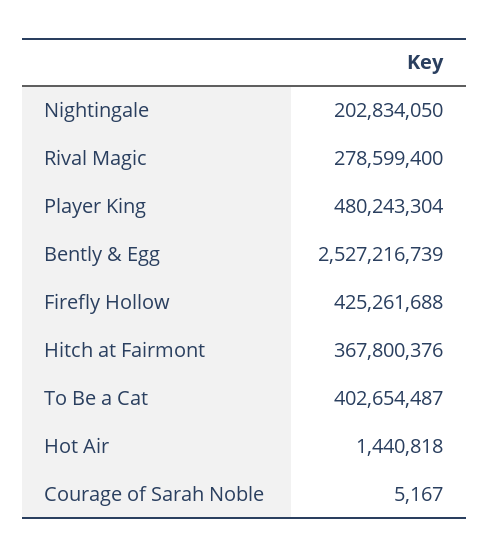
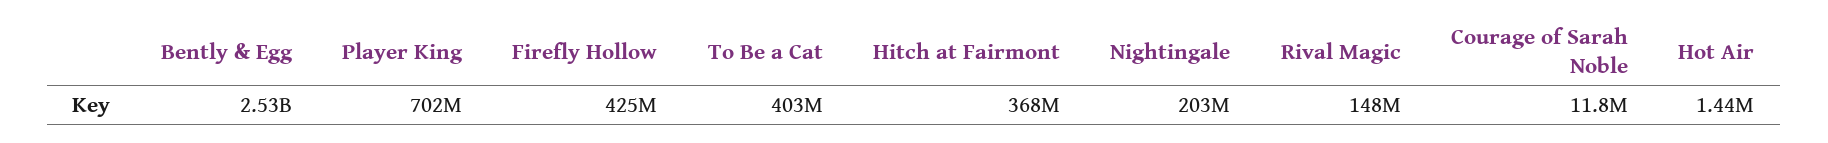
Rival Magic: 278599400 -> 148000000
Player King: 480243304 -> 702000000
Courage of Sarah Noble: 5167 -> 11800000

